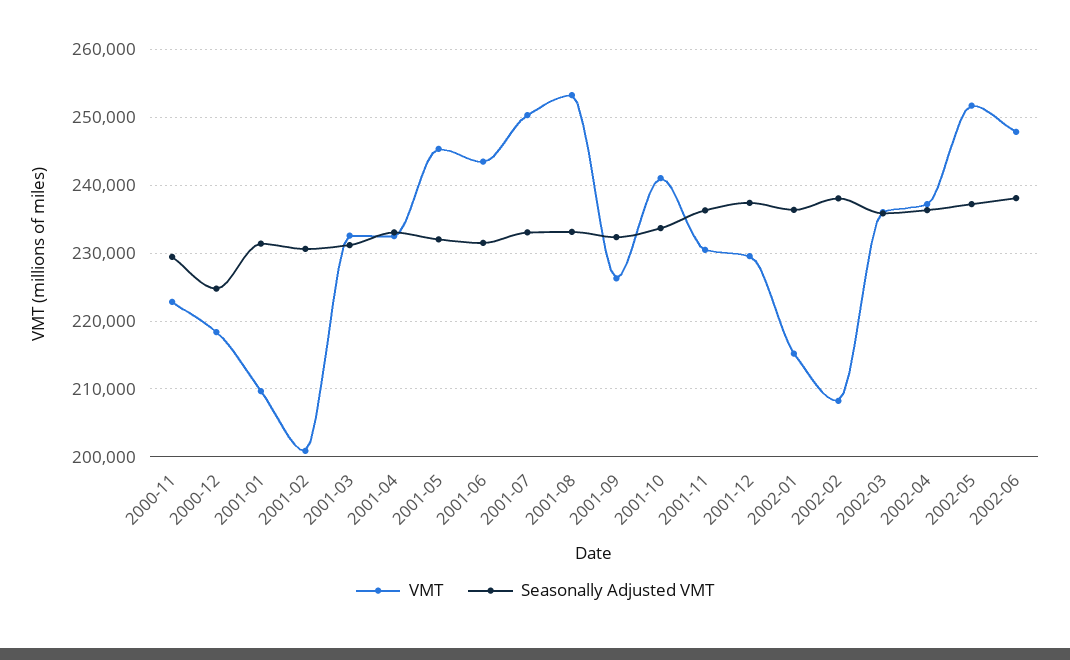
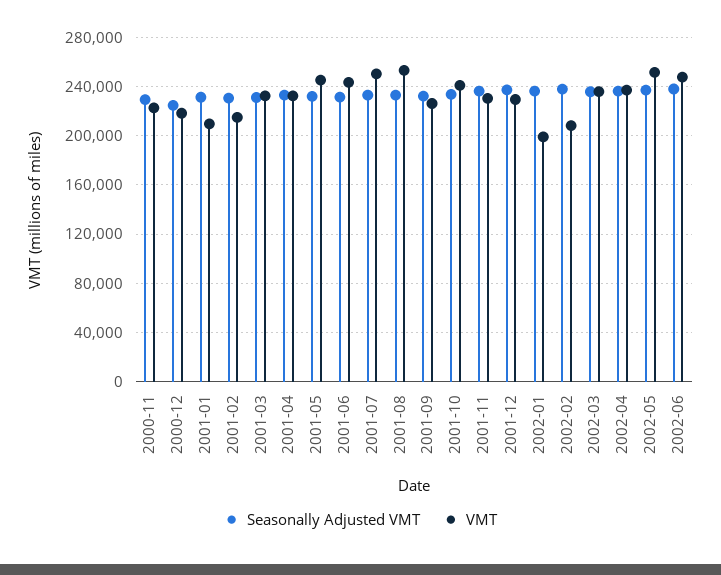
VMT, 2001-02: 201000 -> 215000
VMT, 2002-01: 215000 -> 200000

